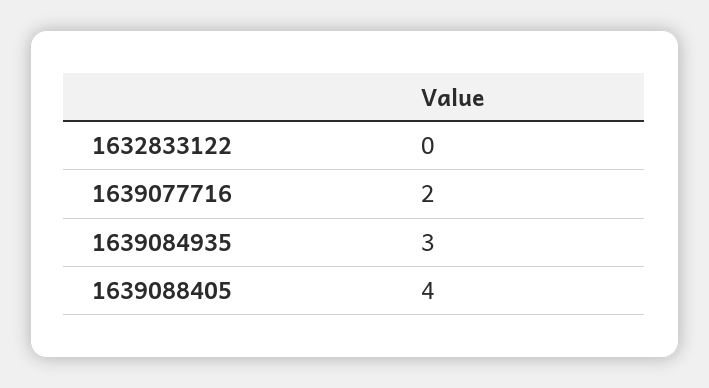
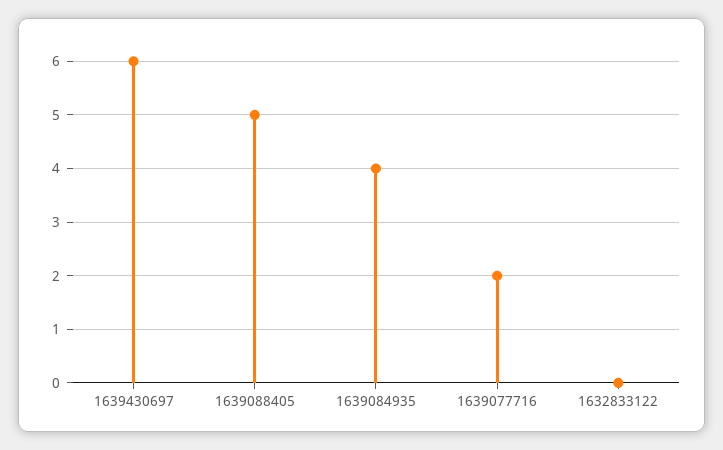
1639084935: 3 -> 4
1639088405: 4 -> 5
1639430697: none -> 6

